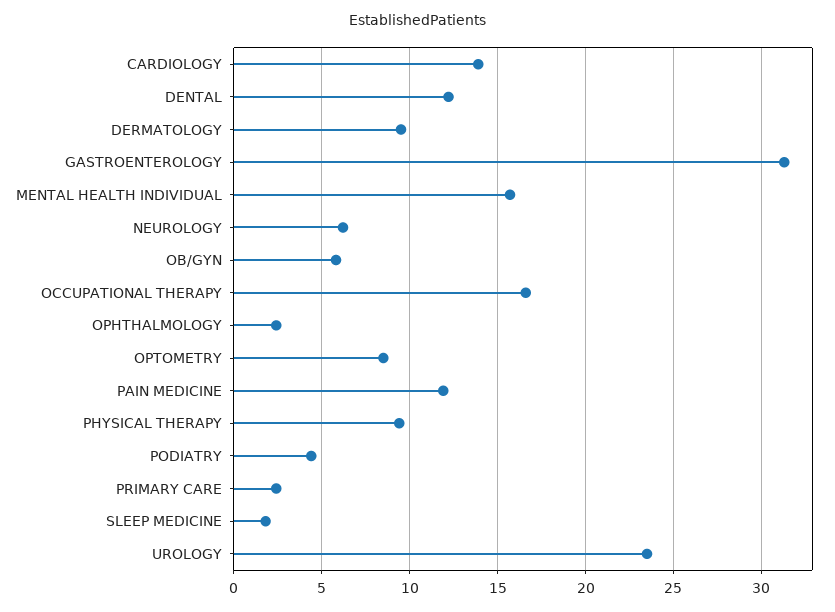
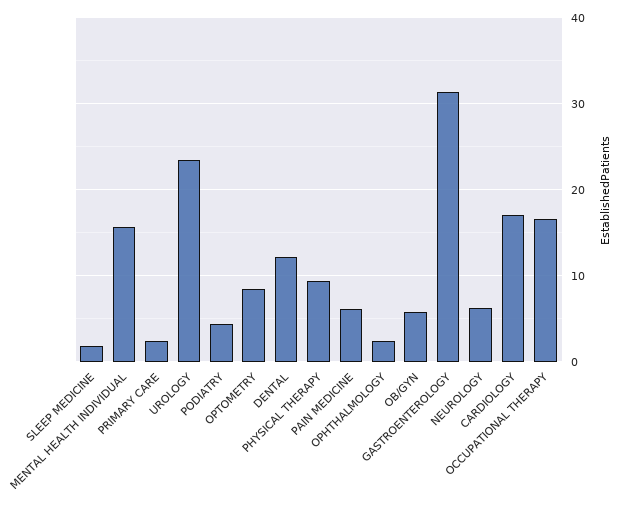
CARDIOLOGY: 14 -> 17
DERMATOLOGY: 9.5 -> none
PAIN MEDICINE: 12 -> 6

